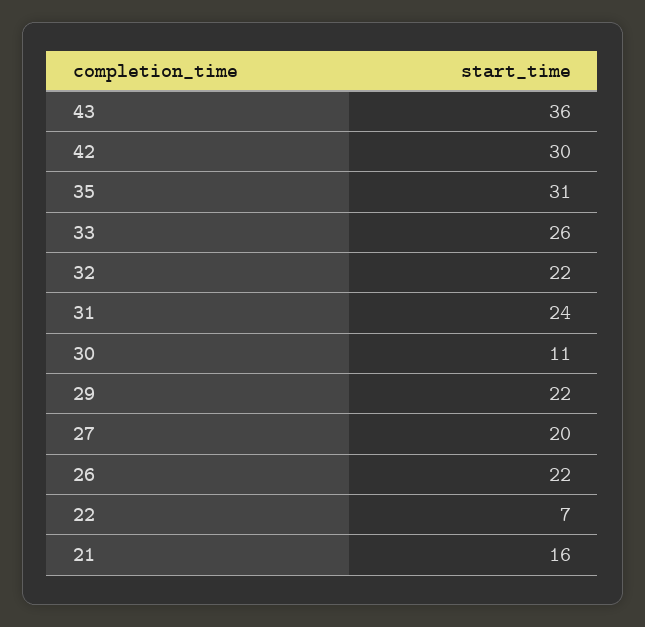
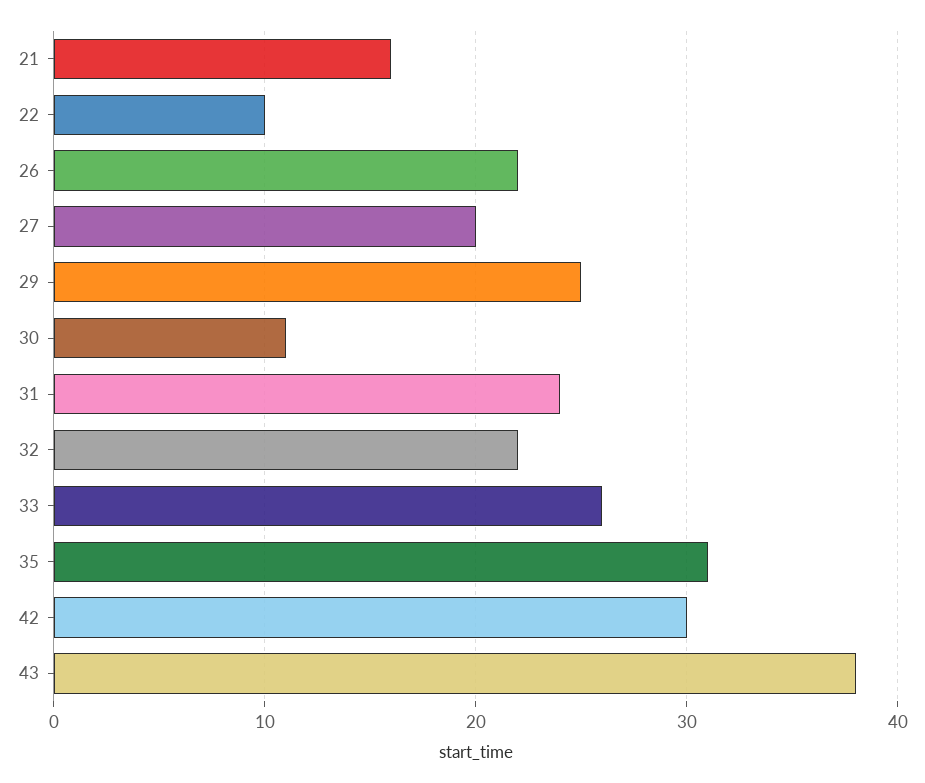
43: 36 -> 38
29: 22 -> 25
22: 7 -> 10

